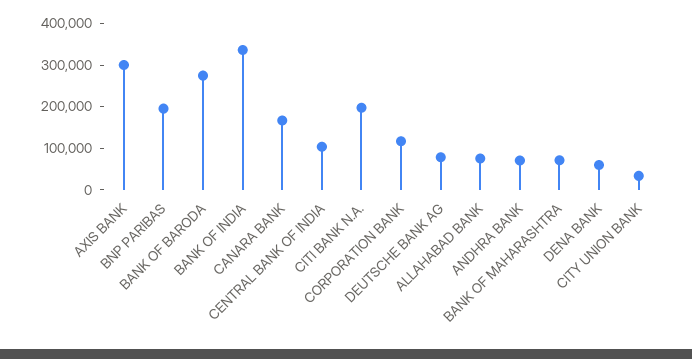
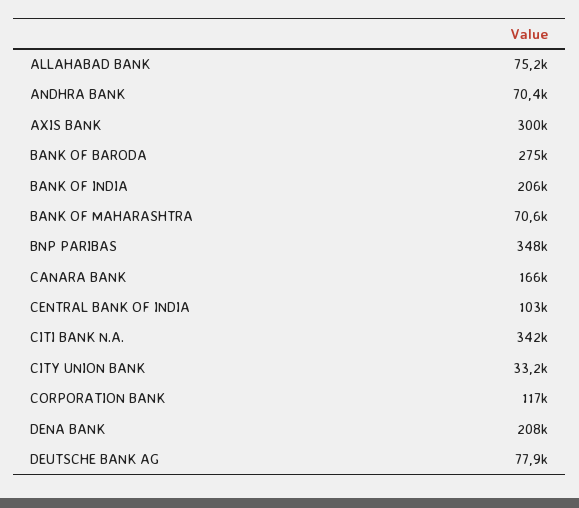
BNP PARIBAS: 200000 -> 348000
BANK OF INDIA: 340000 -> 206000
CITI BANK N.A.: 200000 -> 342000
DENA BANK: 60000 -> 208000

